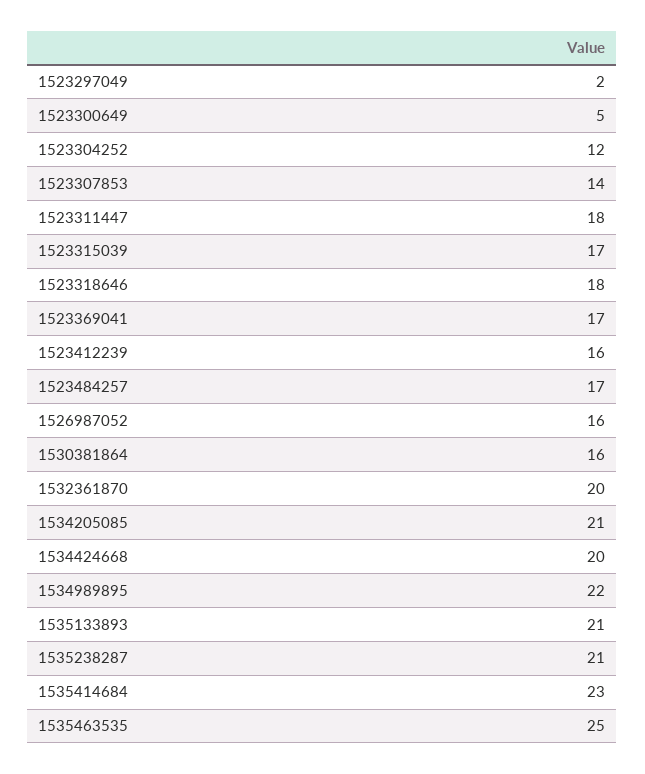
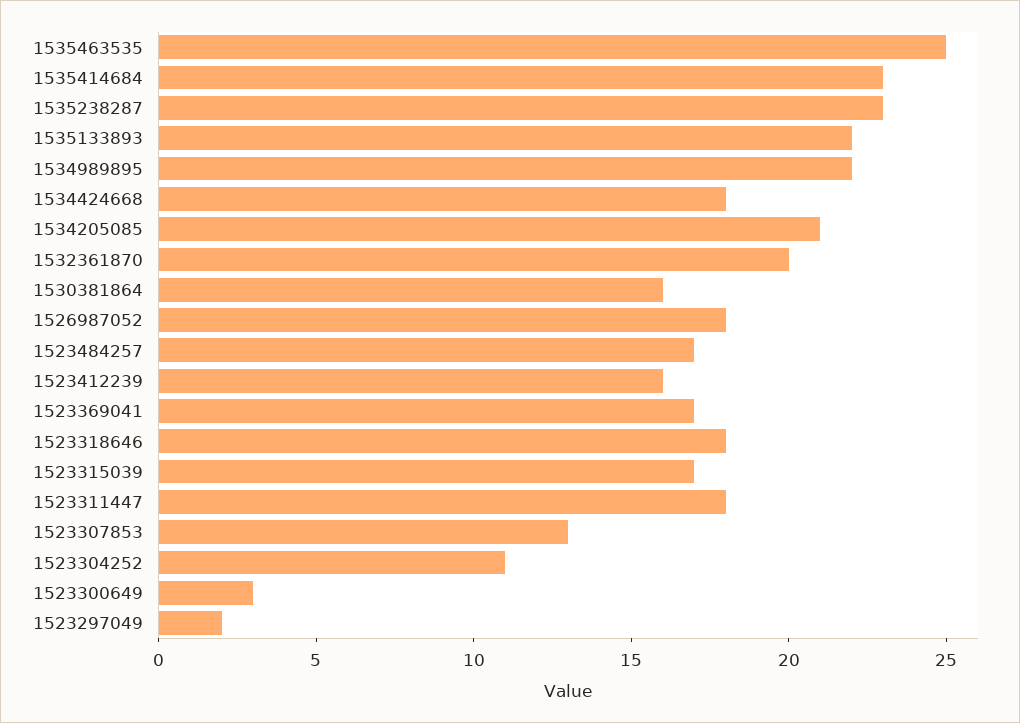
1523300649: 5 -> 3
1523304252: 12 -> 11
1523307853: 14 -> 13
1526987052: 16 -> 18
1534424668: 20 -> 18
1535133893: 21 -> 22
1535238287: 21 -> 23

